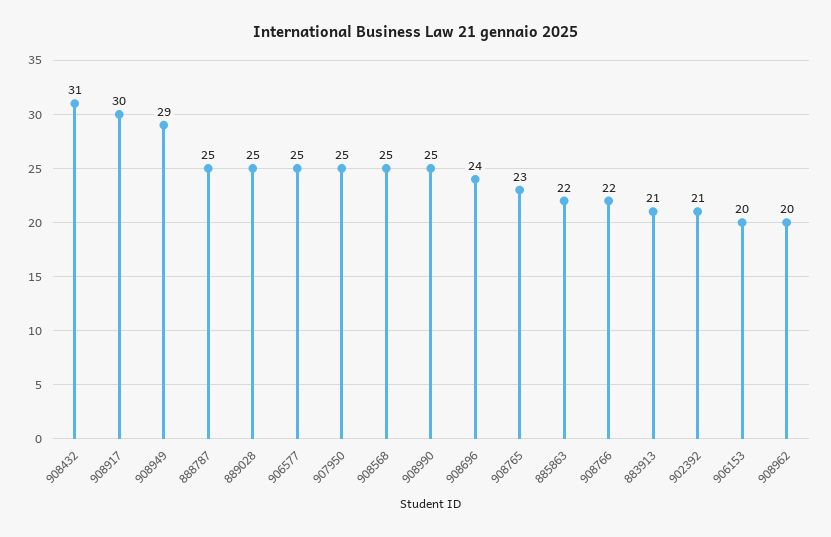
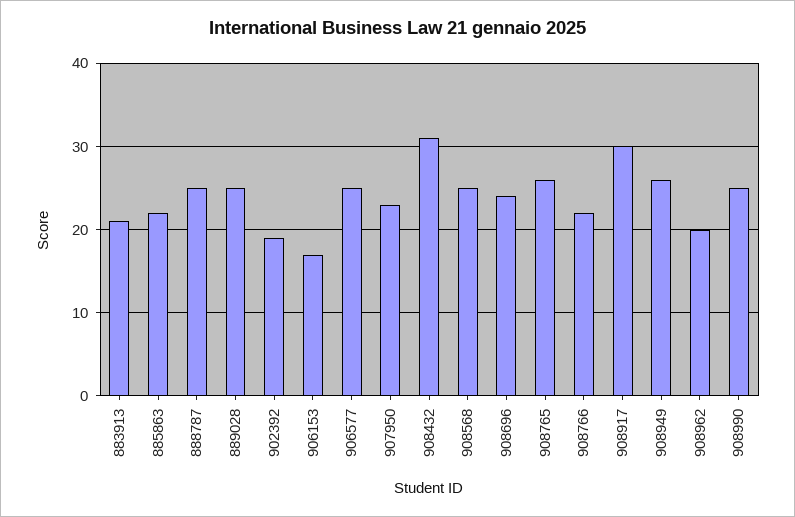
908949: 29 -> 26
907950: 25 -> 23
908765: 23 -> 26
902392: 21 -> 19
906153: 20 -> 17

